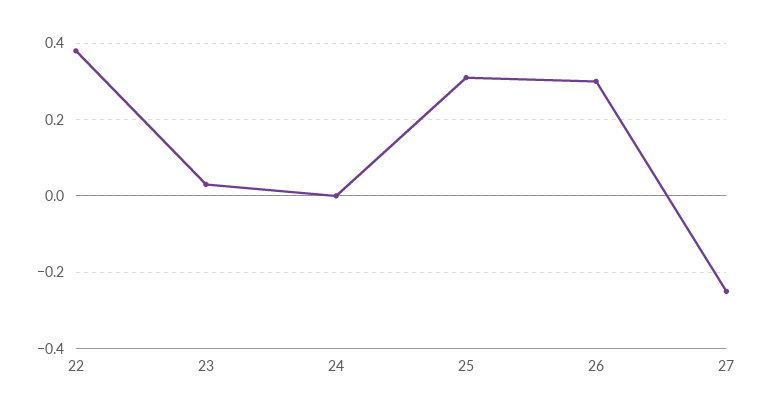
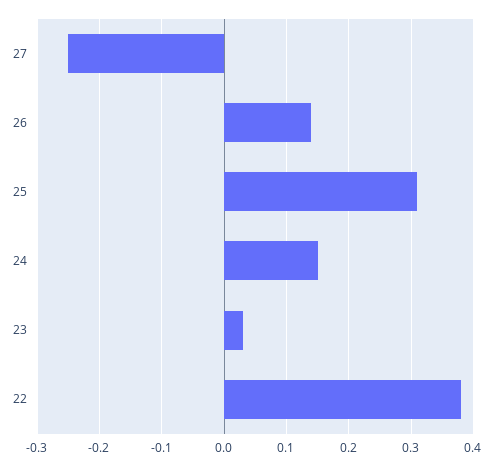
24: 0 -> 0.15
26: 0.3 -> 0.14

